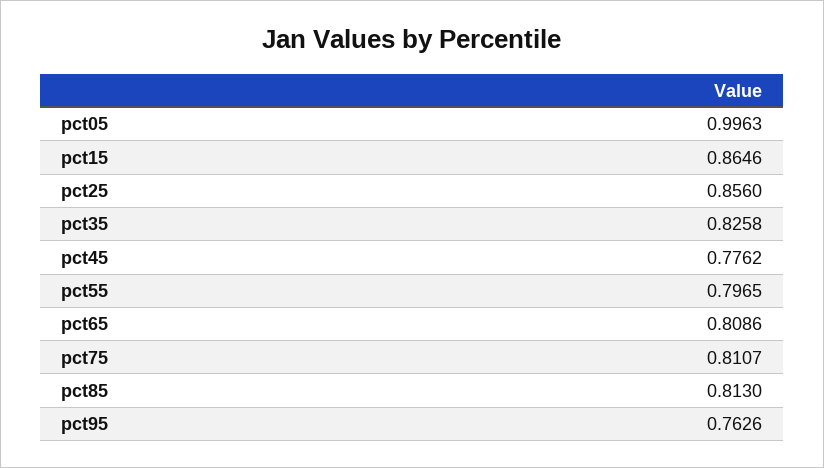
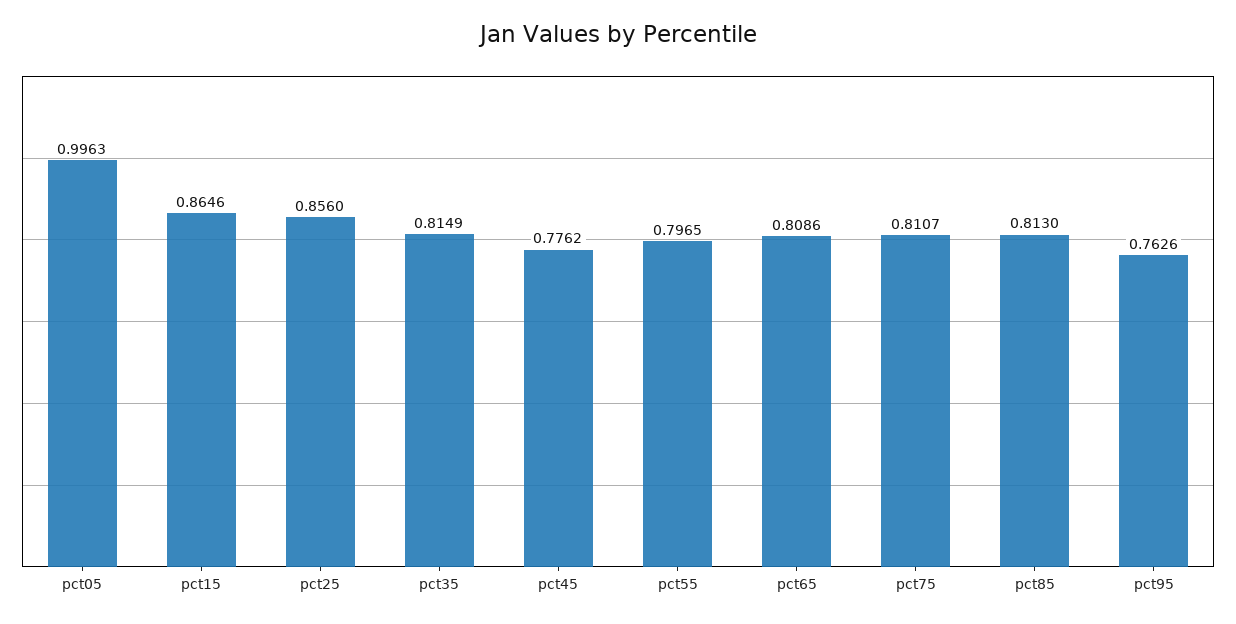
pct35: 0.8258 -> 0.8149

